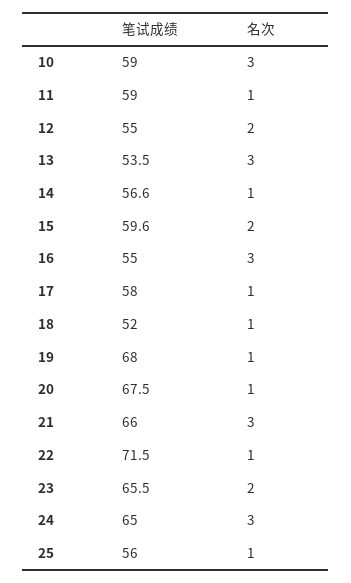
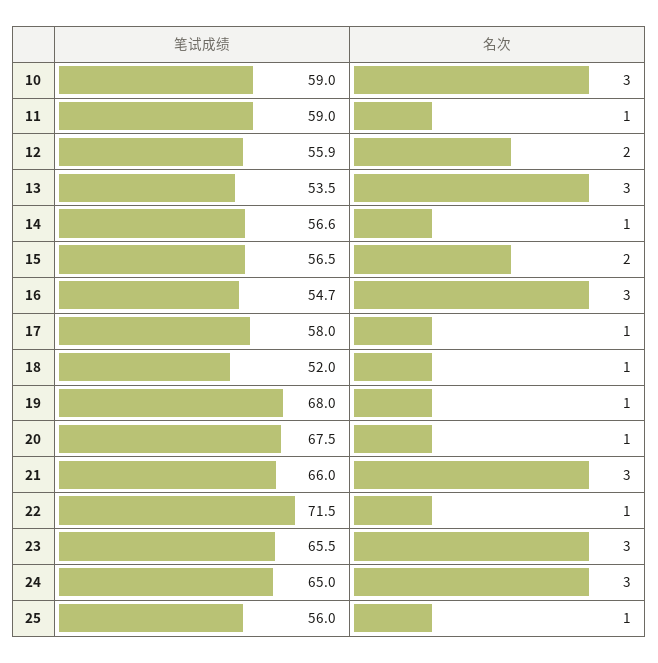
笔试成绩, 12: 55 -> 55.9
笔试成绩, 15: 59.6 -> 56.5
笔试成绩, 16: 55 -> 54.7
名次, 23: 2 -> 3

